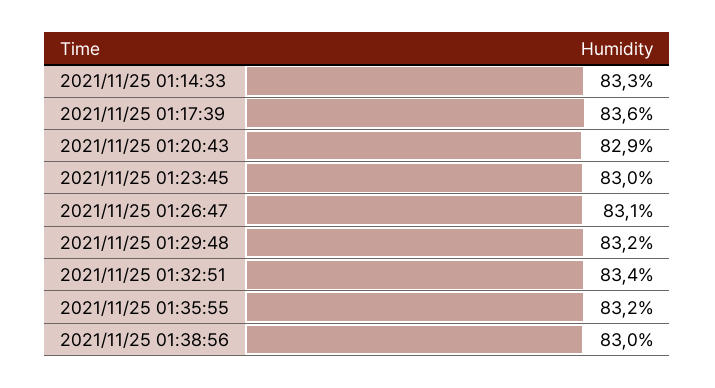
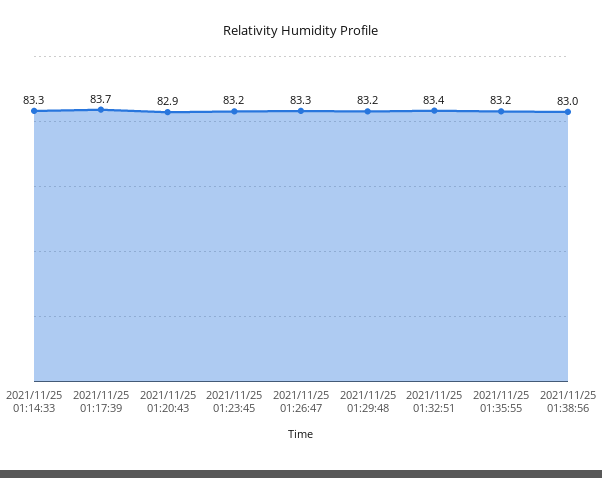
2021/11/25 01:17:39: 83.6 -> 83.7
2021/11/25 01:23:45: 83 -> 83.2
2021/11/25 01:26:47: 83.1 -> 83.3

